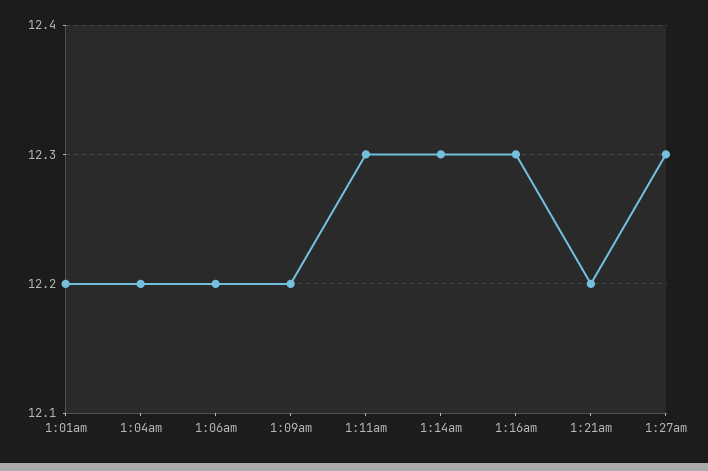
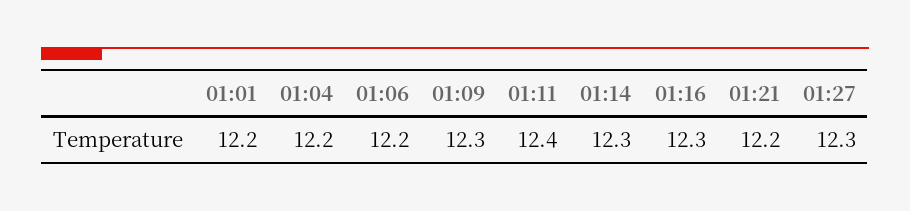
1:09am: 12.2 -> 12.3
1:11am: 12.3 -> 12.4

